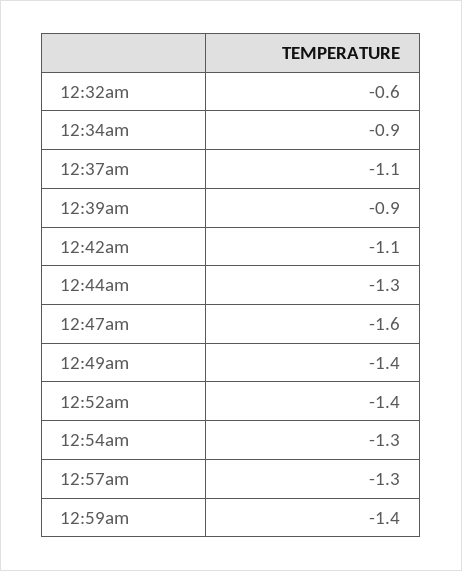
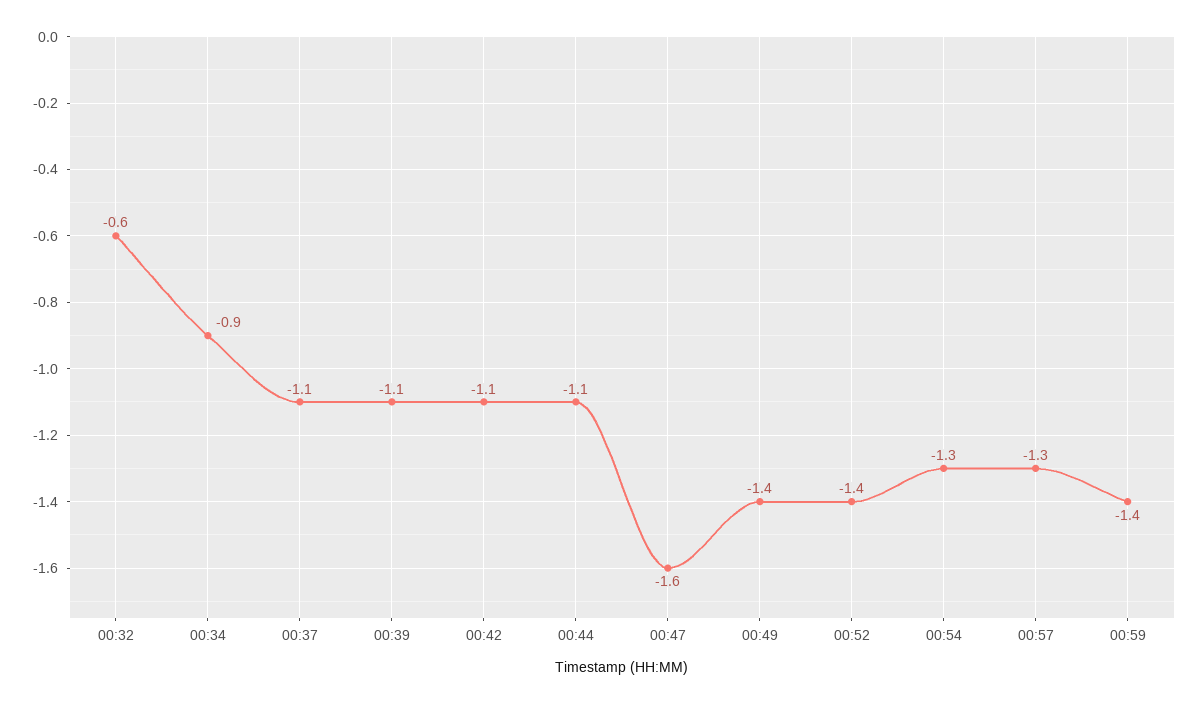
12:39am: -0.9 -> -1.1
12:44am: -1.3 -> -1.1

